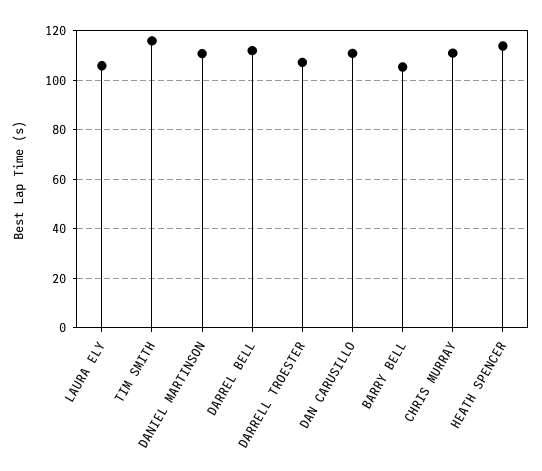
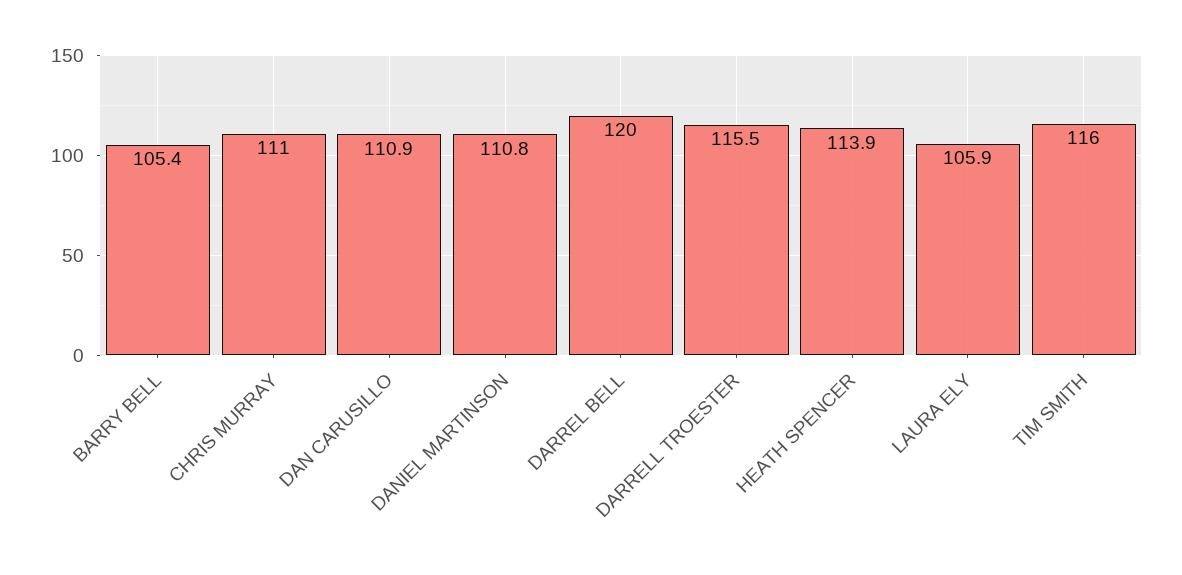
DARREL BELL: 112.5 -> 120
DARRELL TROESTER: 107.5 -> 115.5

